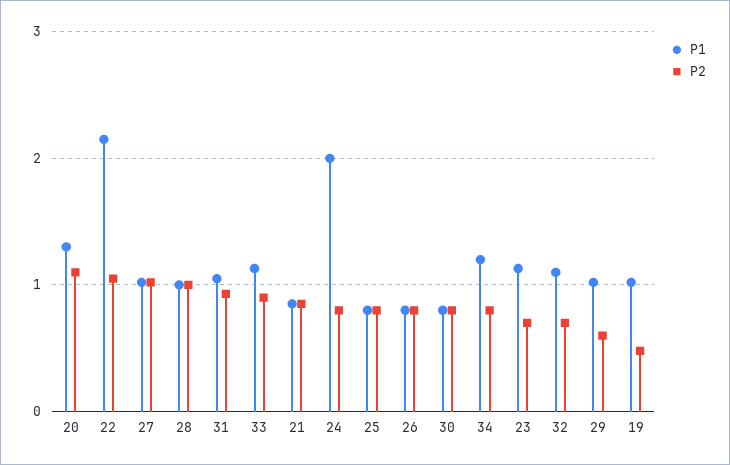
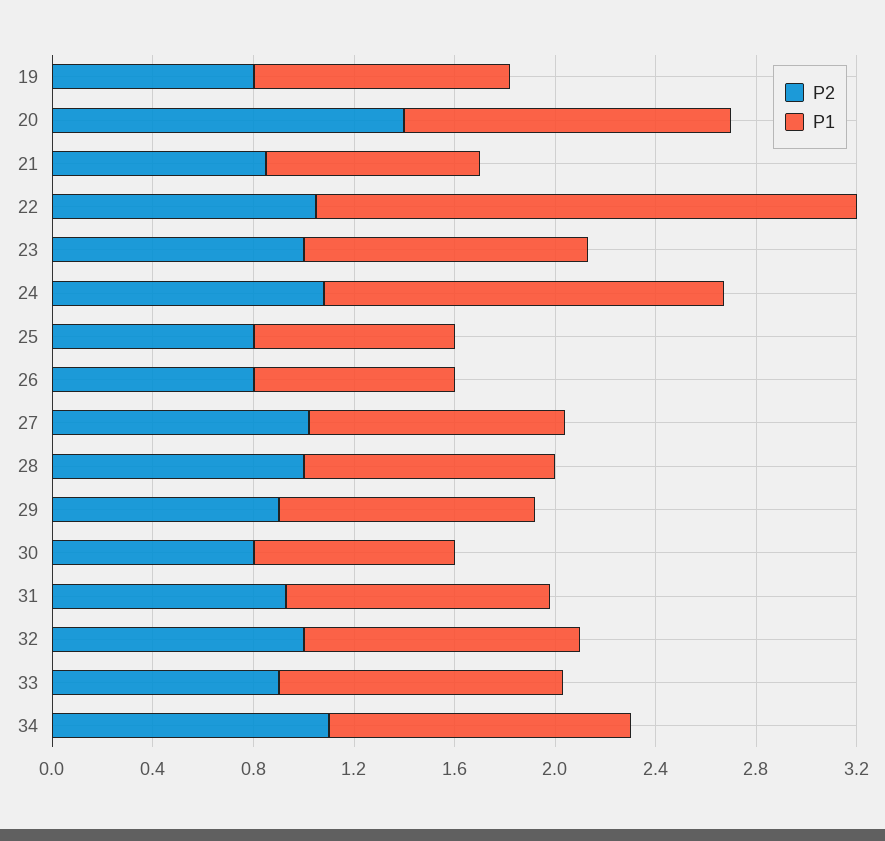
P2, 20: 1.1 -> 1.4
P1, 24: 2 -> 1.6
P2, 24: 0.8 -> 1.1
P2, 34: 0.8 -> 1.1
P2, 23: 0.7 -> 1
P2, 32: 0.7 -> 1
P2, 29: 0.6 -> 0.9
P2, 19: 0.5 -> 0.8

